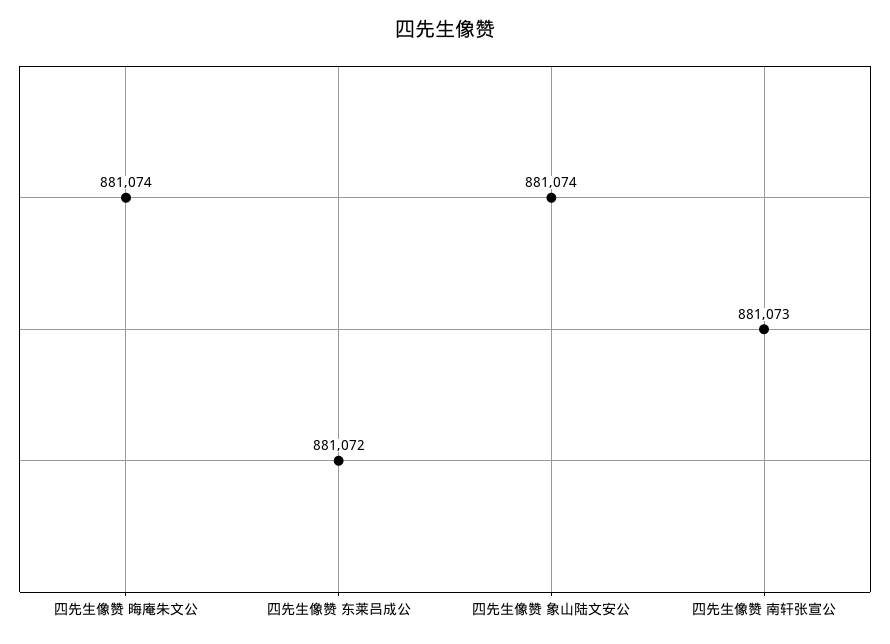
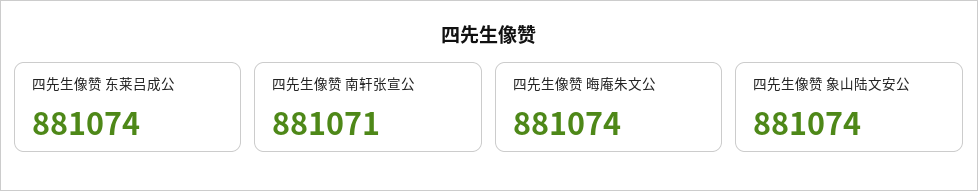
四先生像赞 东莱吕成公: 881072 -> 881074
四先生像赞 南轩张宣公: 881073 -> 881071

